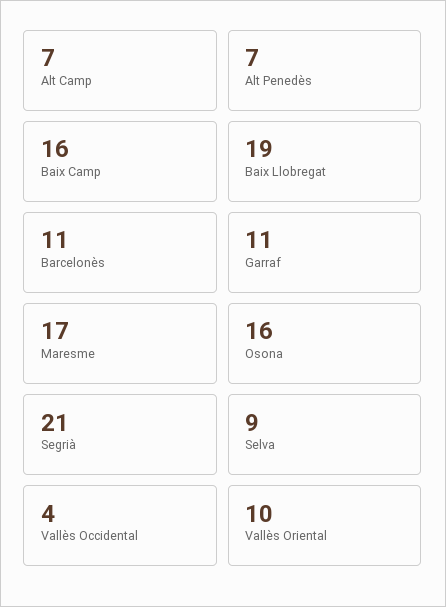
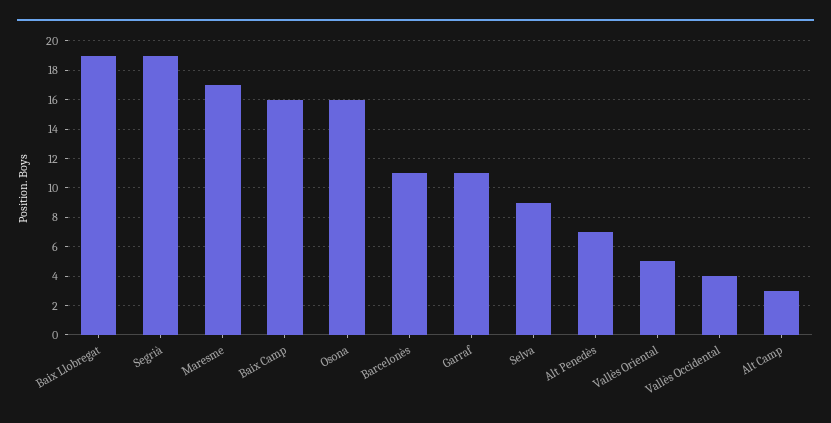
Alt Camp: 7 -> 3
Segrià: 21 -> 19
Vallès Oriental: 10 -> 5

